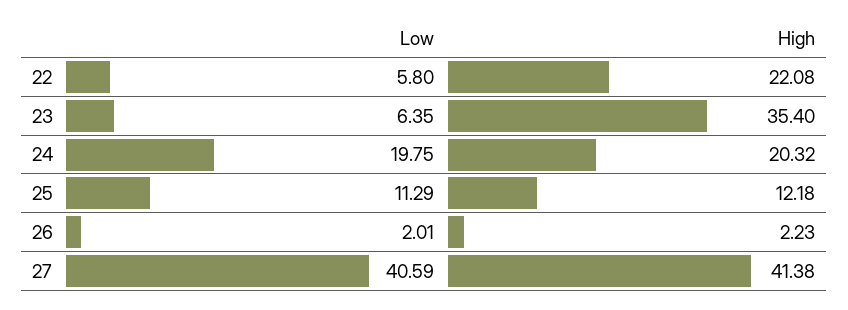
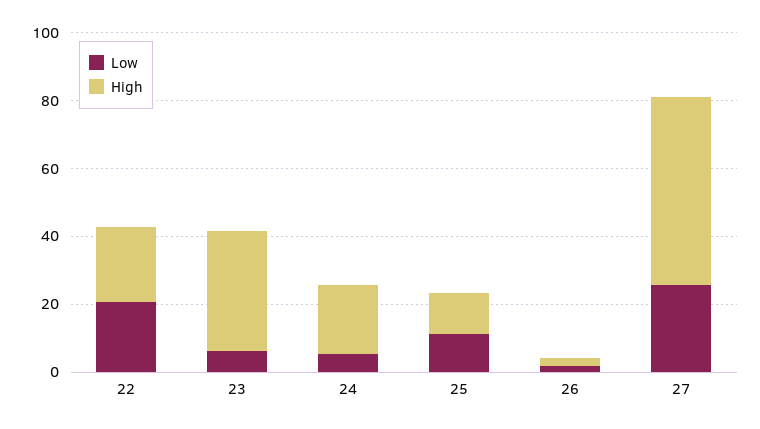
Low, 22: 5.8 -> 20
Low, 24: 19.75 -> 5
Low, 27: 40.59 -> 25
High, 27: 41.38 -> 55

